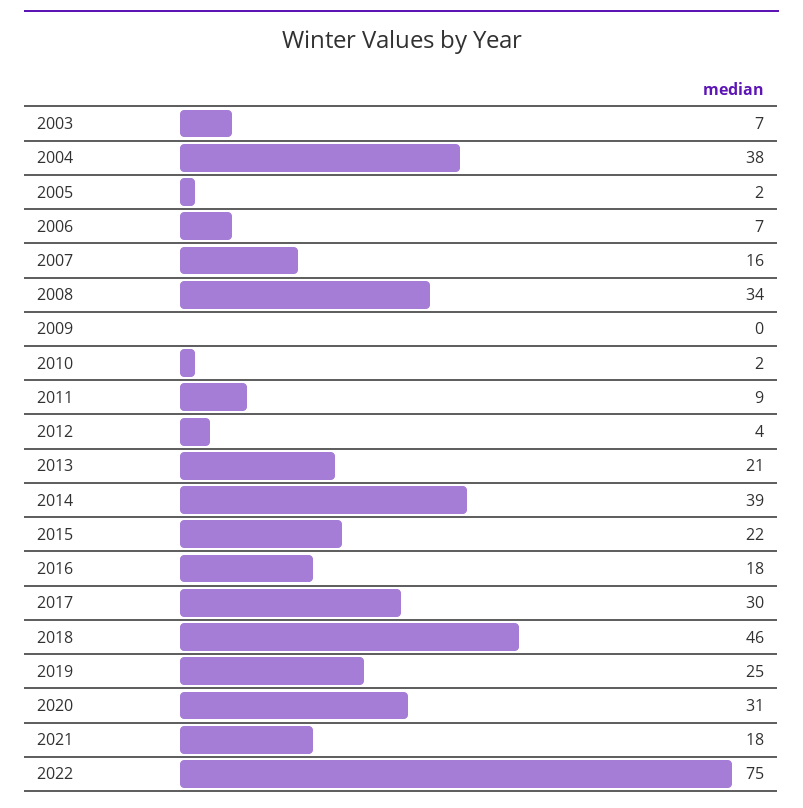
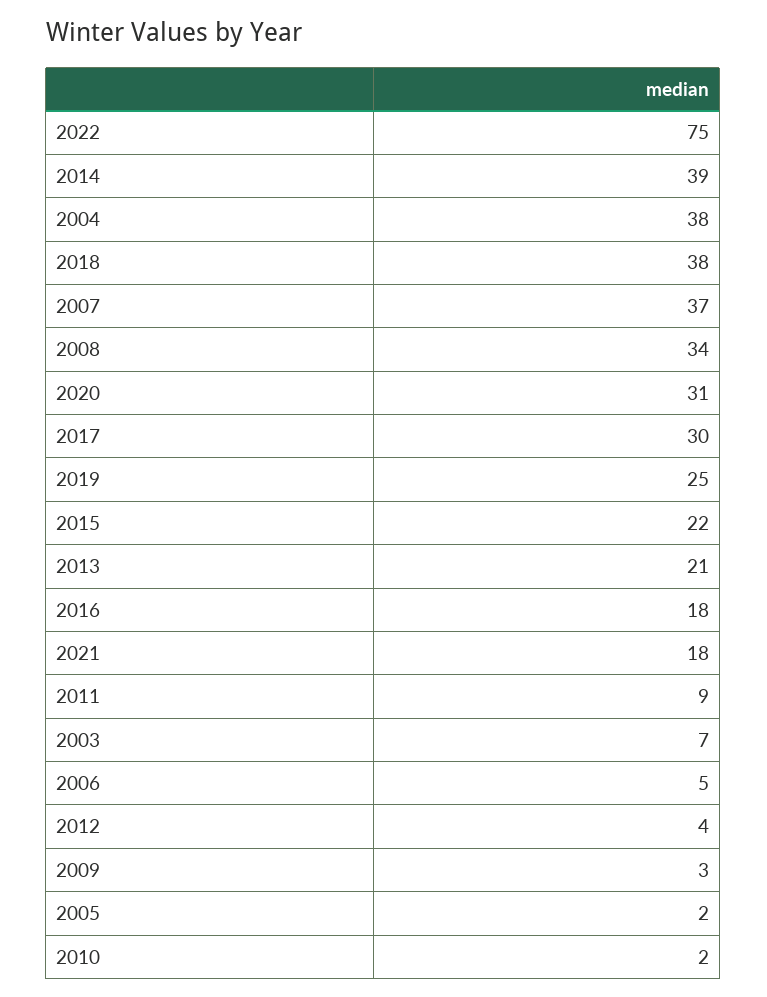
2006: 7 -> 5
2007: 16 -> 37
2009: 0 -> 3
2018: 46 -> 38

